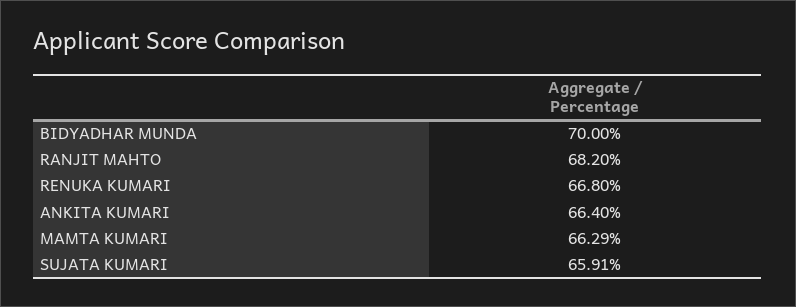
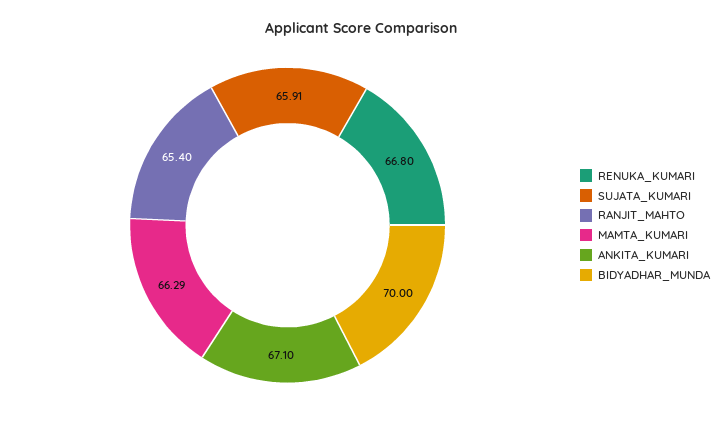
RANJIT MAHTO: 68.2 -> 65.4
ANKITA KUMARI: 66.4 -> 67.1

